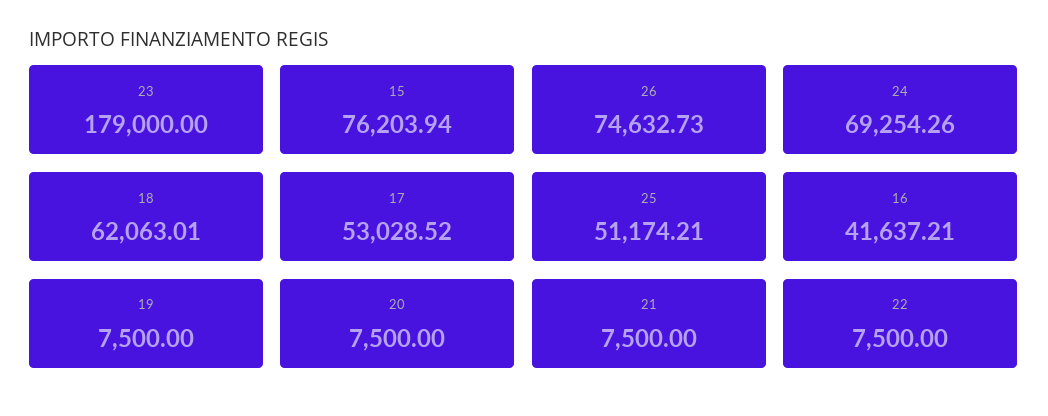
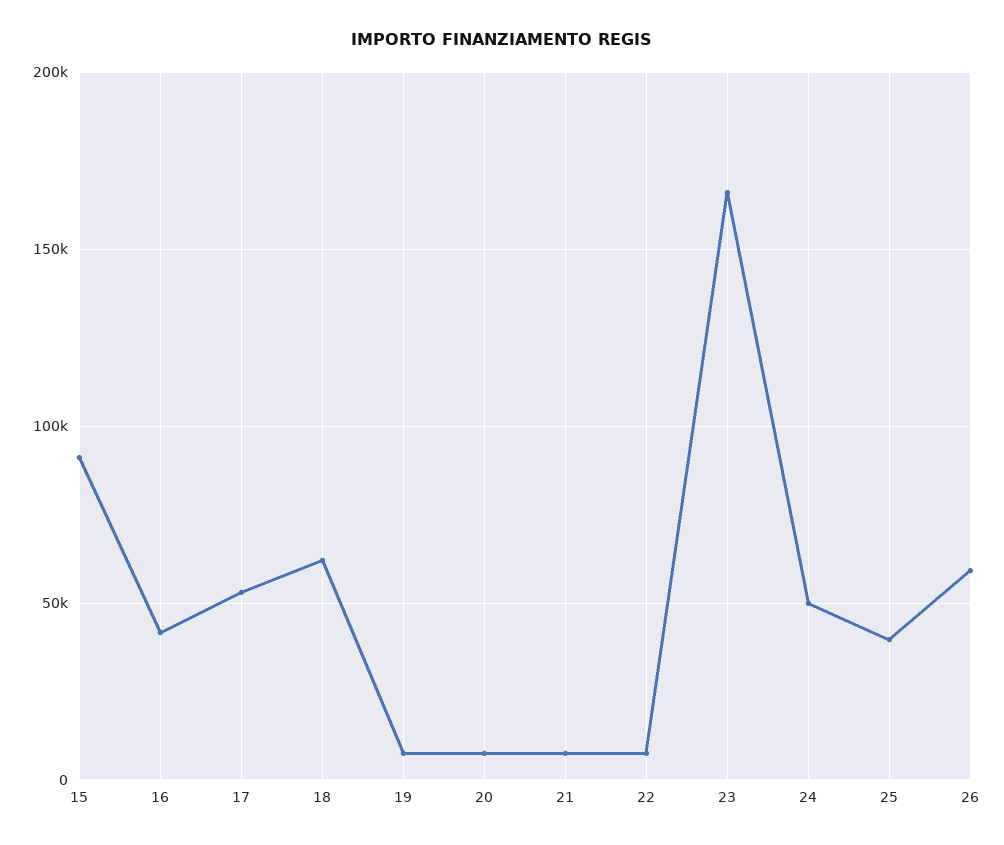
23: 179000 -> 165000
15: 76203.94 -> 90000
26: 74632.73 -> 60000
24: 69254.26 -> 50000
25: 51174.21 -> 40000

